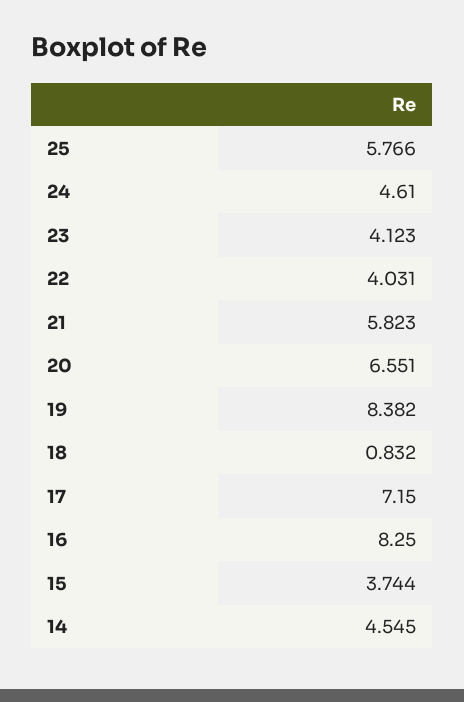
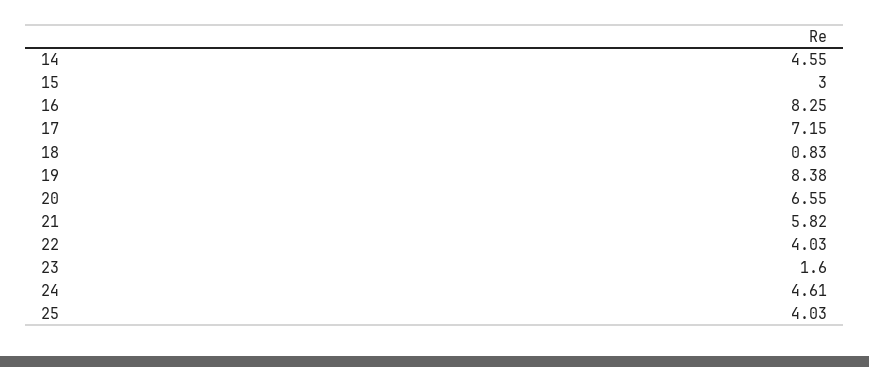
25: 5.766 -> 4.03
23: 4.123 -> 1.6
15: 3.744 -> 3

